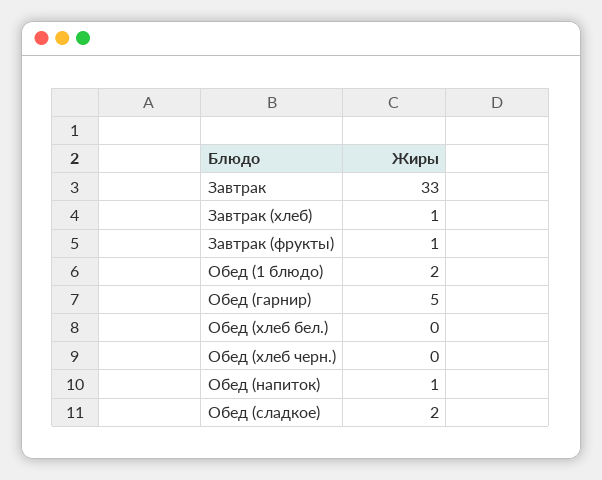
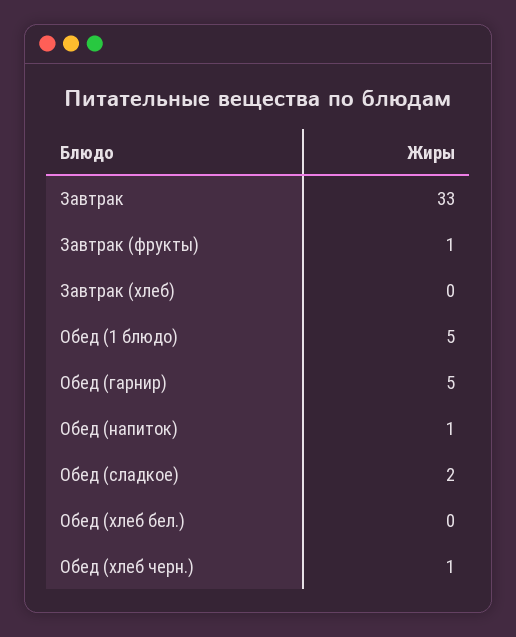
Завтрак (хлеб): 1 -> 0
Обед (1 блюдо): 2 -> 5
Обед (хлеб черн.): 0 -> 1

